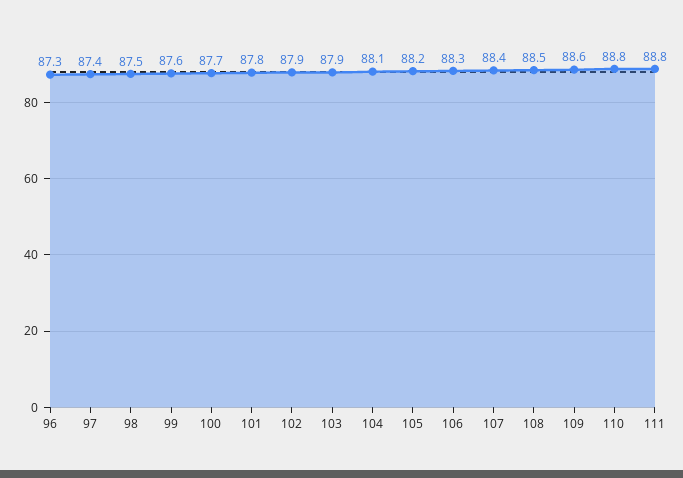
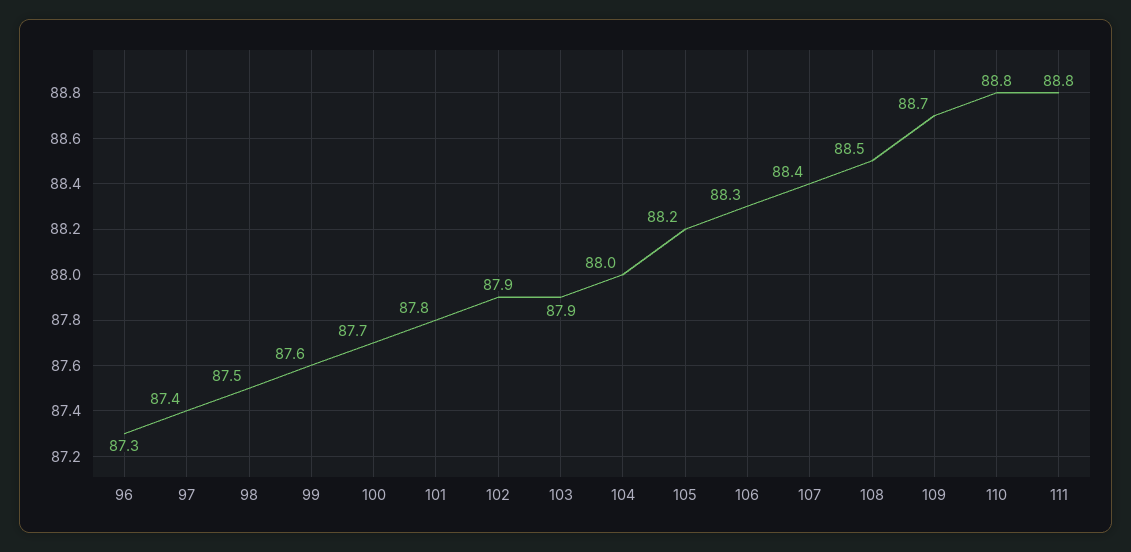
104: 88.1 -> 88
109: 88.6 -> 88.7

